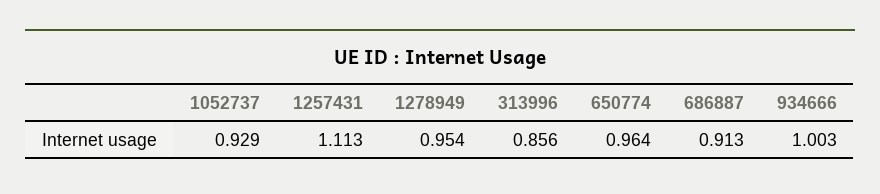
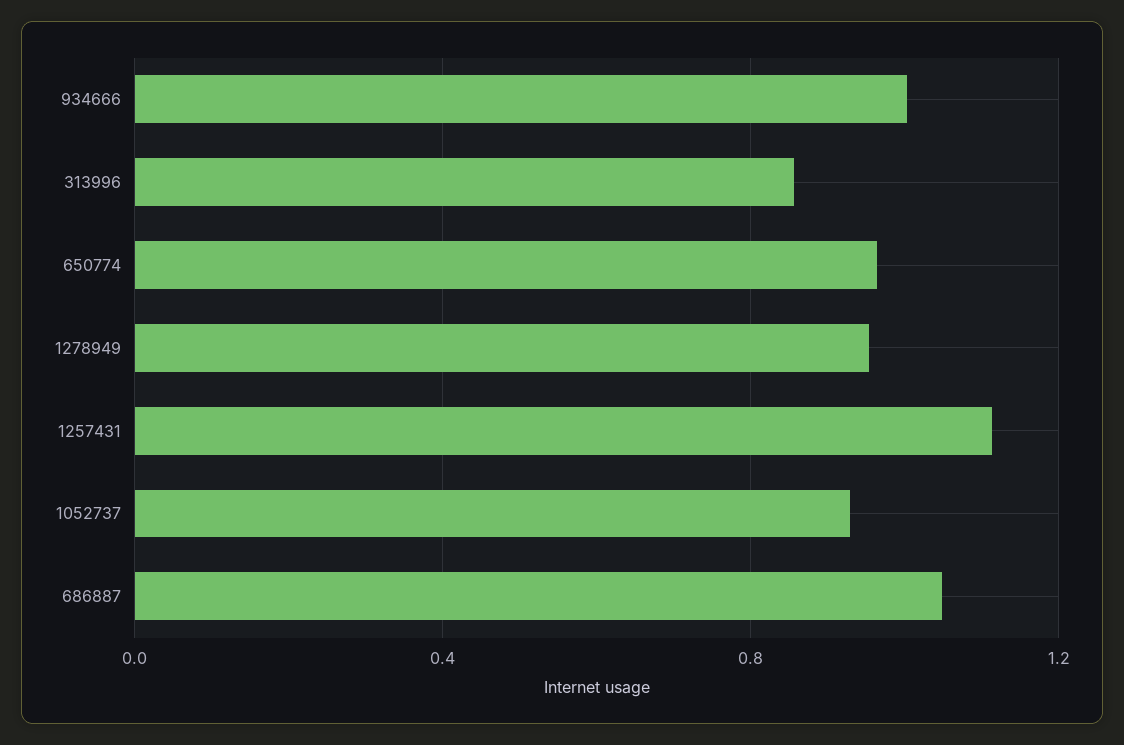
686887: 0.913 -> 1.05

